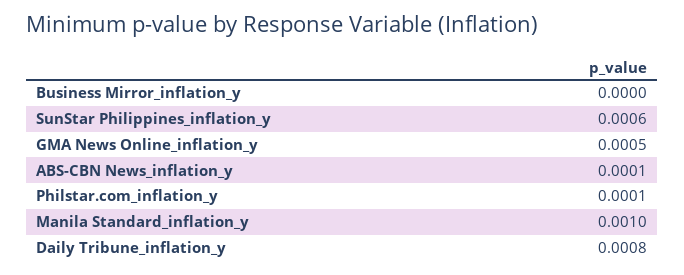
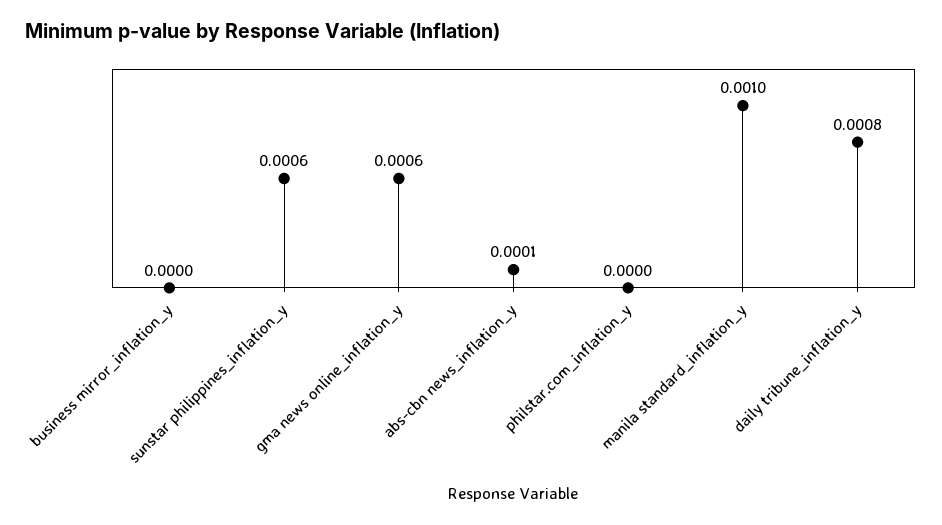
GMA News Online_inflation_y: 0.0005 -> 0.0006
Philstar.com_inflation_y: 0.0001 -> 0

